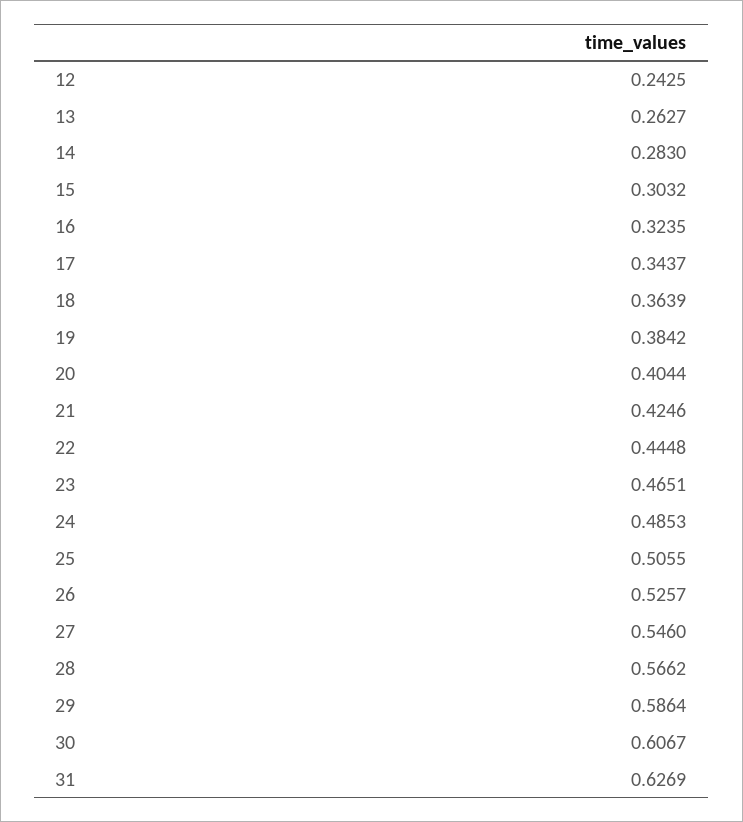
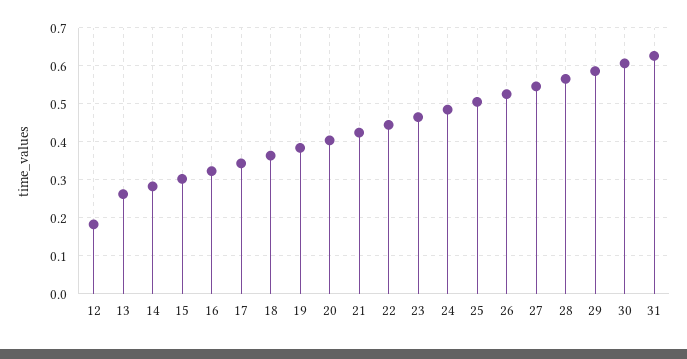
12: 0.2425 -> 0.18

